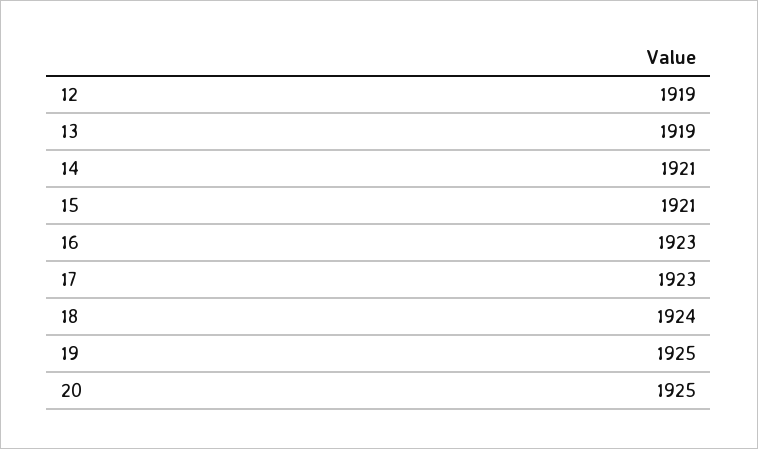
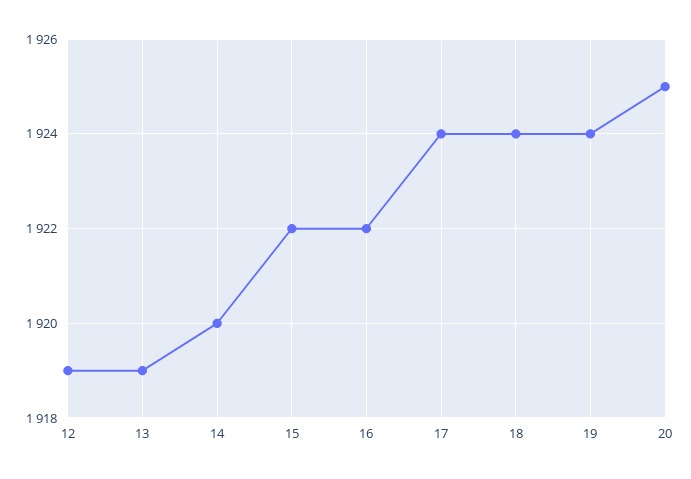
14: 1921 -> 1920
15: 1921 -> 1922
16: 1923 -> 1922
17: 1923 -> 1924
19: 1925 -> 1924

